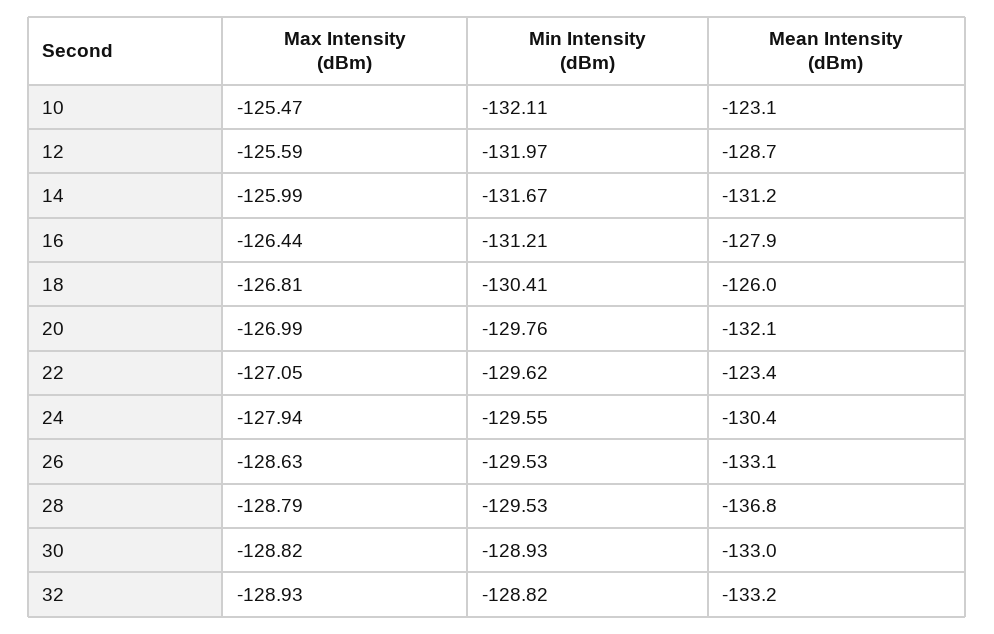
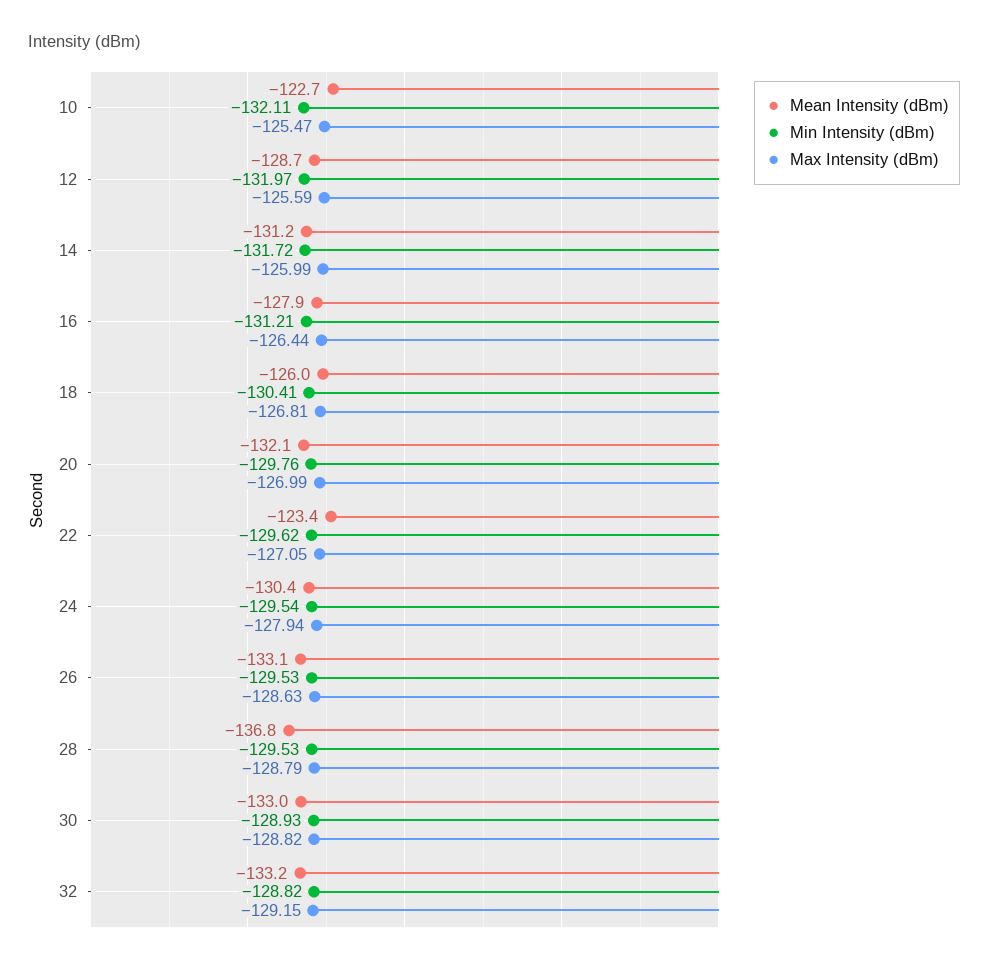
Mean Intensity (dBm), 10: -123.1 -> -122.7
Min Intensity (dBm), 14: -131.67 -> -131.72
Min Intensity (dBm), 24: -129.55 -> -129.54
Max Intensity (dBm), 32: -128.93 -> -129.15

